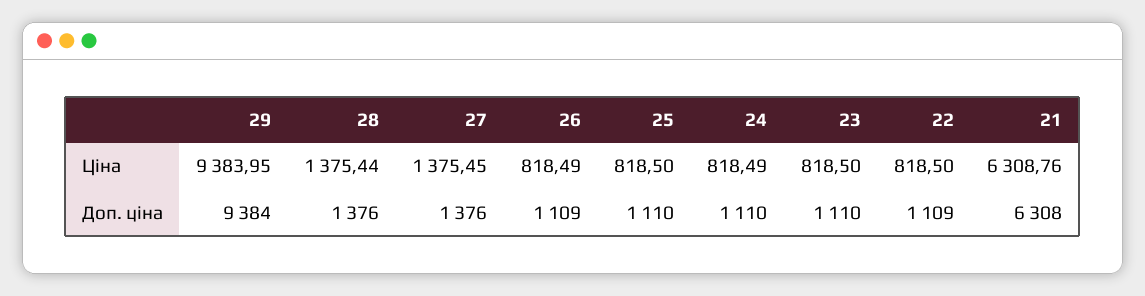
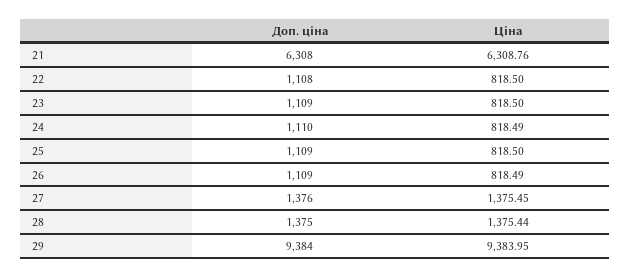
28, Доп. ціна: 1376 -> 1375
25, Доп. ціна: 1110 -> 1109
23, Доп. ціна: 1110 -> 1109
22, Доп. ціна: 1109 -> 1108

